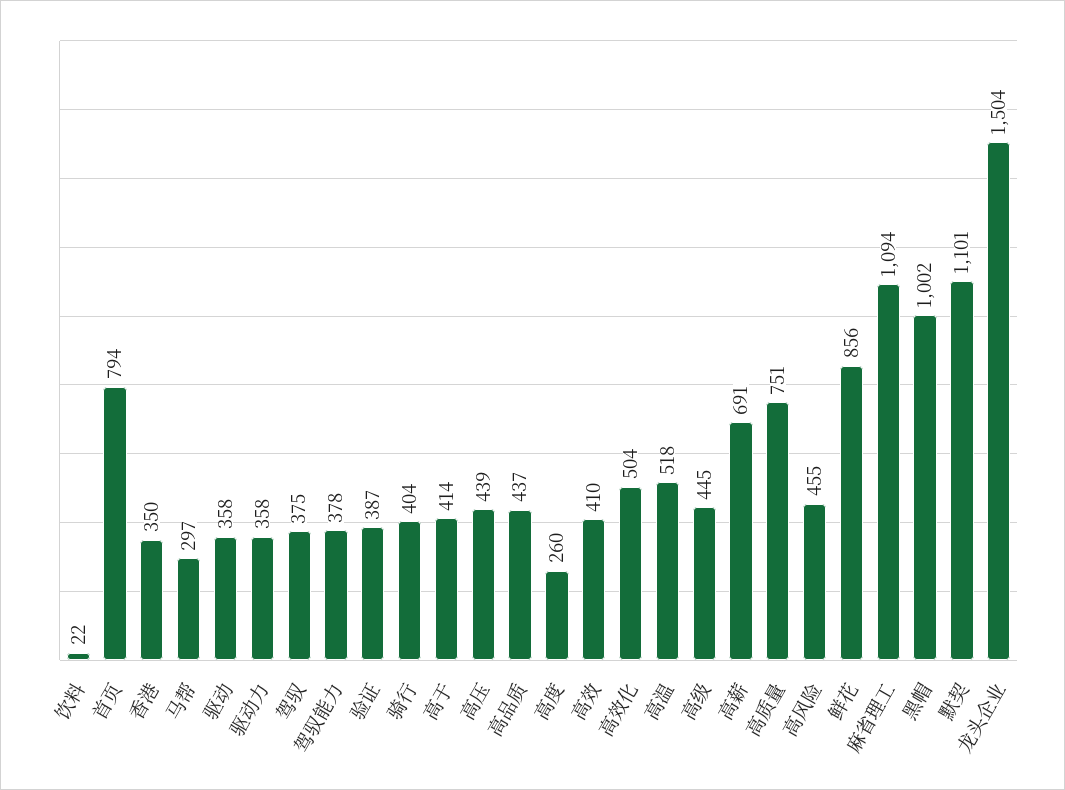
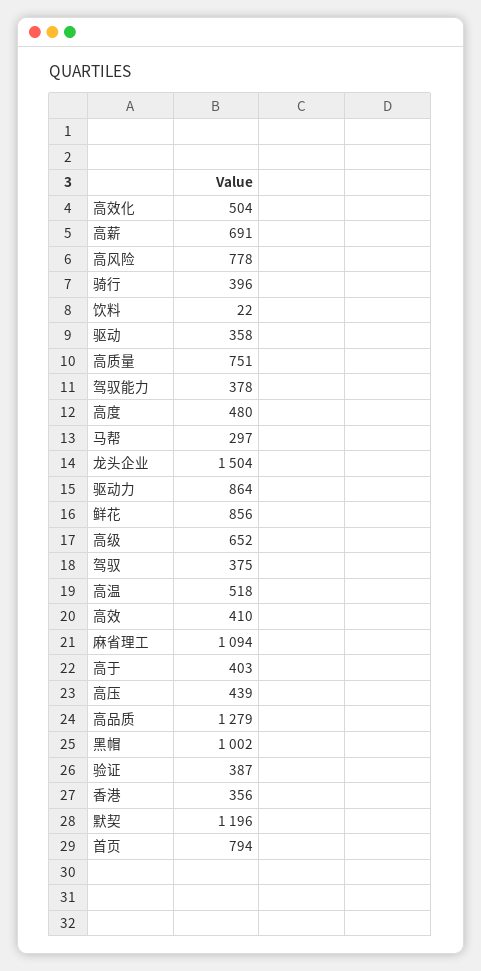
香港: 350 -> 356
驱动力: 358 -> 864
骑行: 404 -> 396
高于: 414 -> 403
高品质: 437 -> 1279
高度: 260 -> 480
高级: 445 -> 652
高风险: 455 -> 778
默契: 1101 -> 1196

